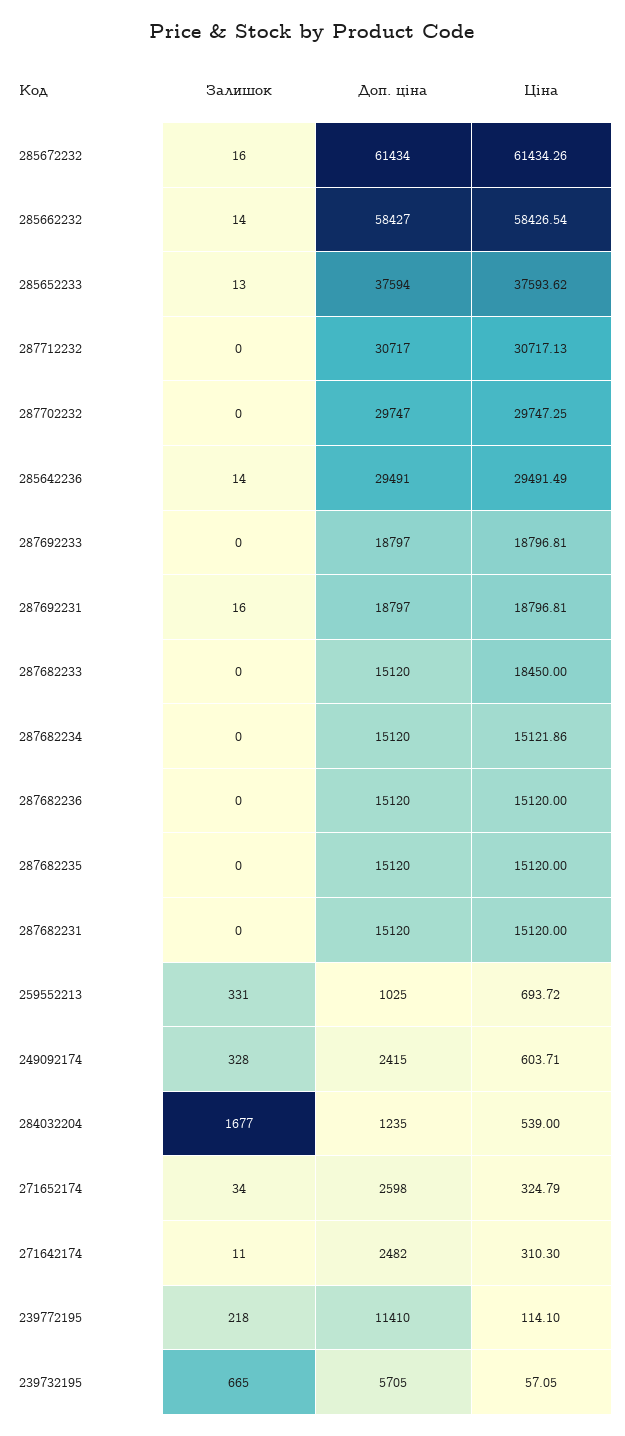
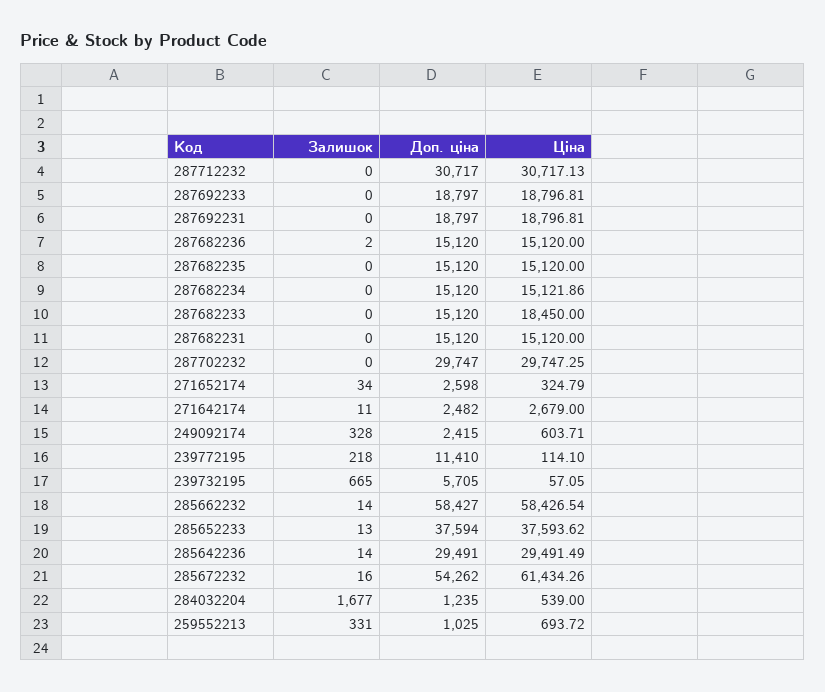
Доп. ціна, 285672232: 61434 -> 54262
Залишок, 287692231: 16 -> 0
Залишок, 287682236: 0 -> 2
Ціна, 271642174: 310.3 -> 2679

